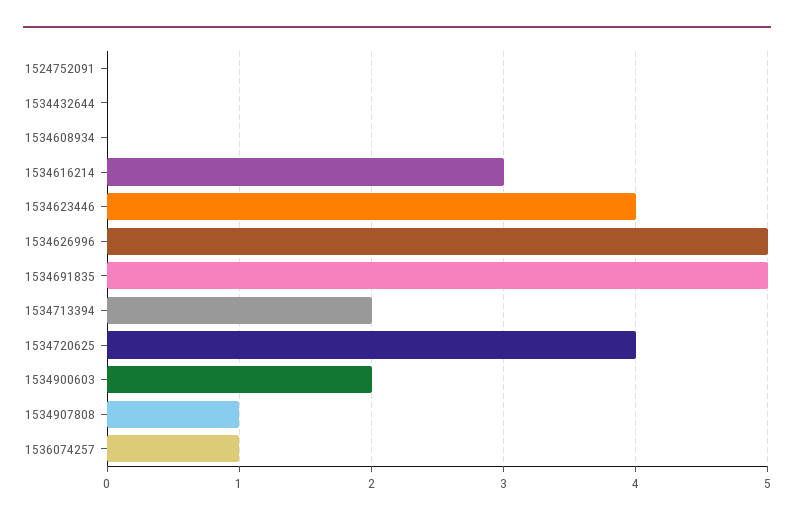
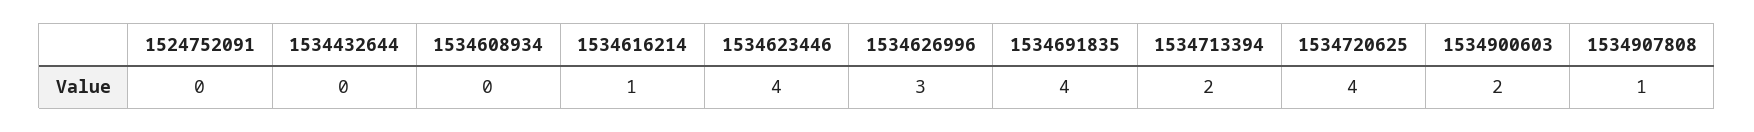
1534616214: 3 -> 1
1534626996: 5 -> 3
1534691835: 5 -> 4
1536074257: 1 -> none

